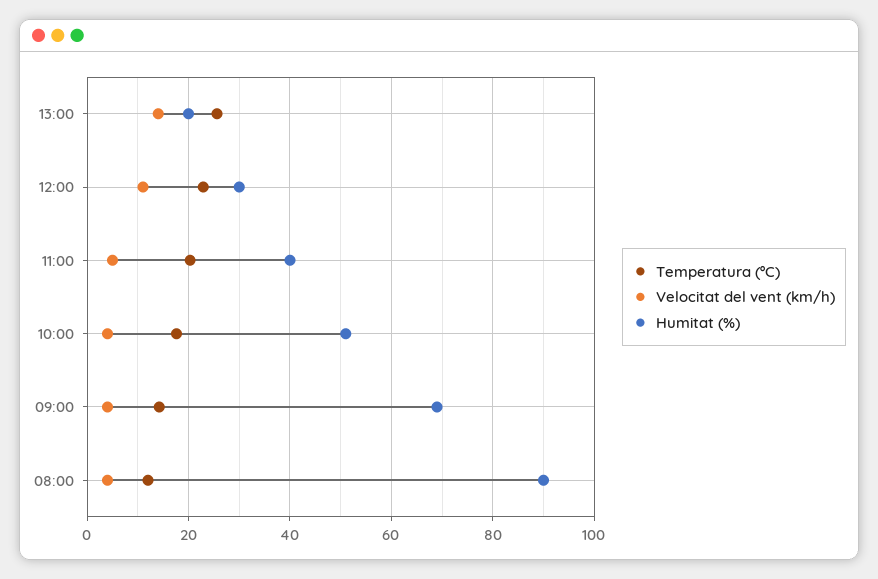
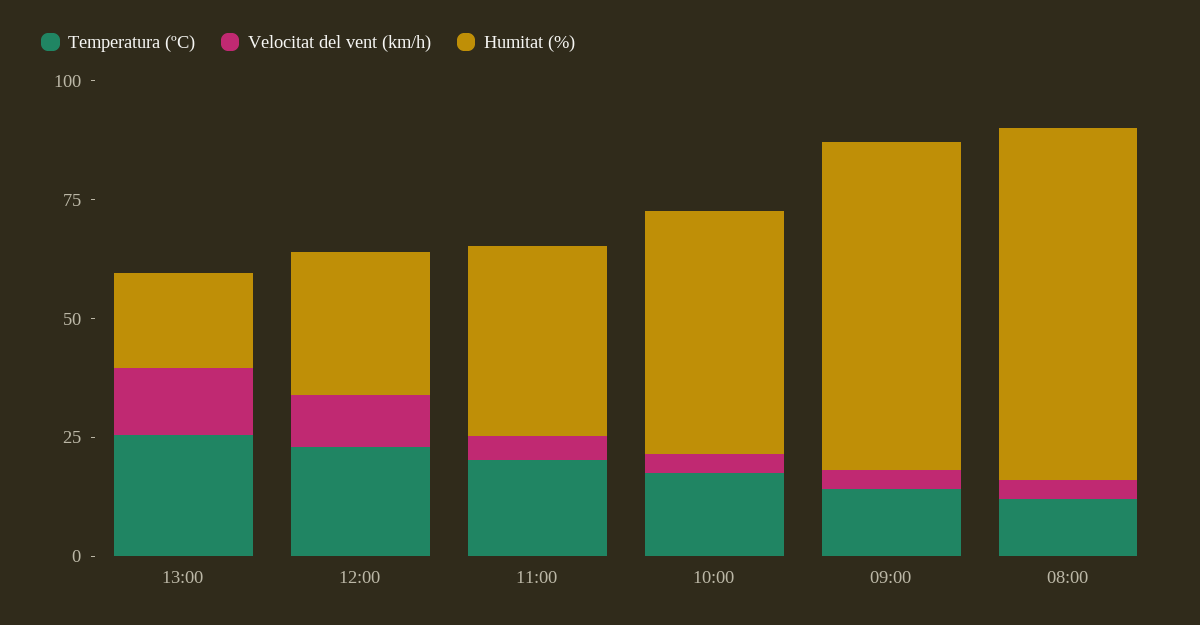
Humitat (%), 08:00: 90 -> 75

